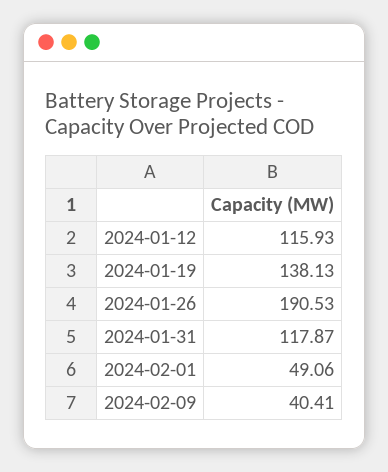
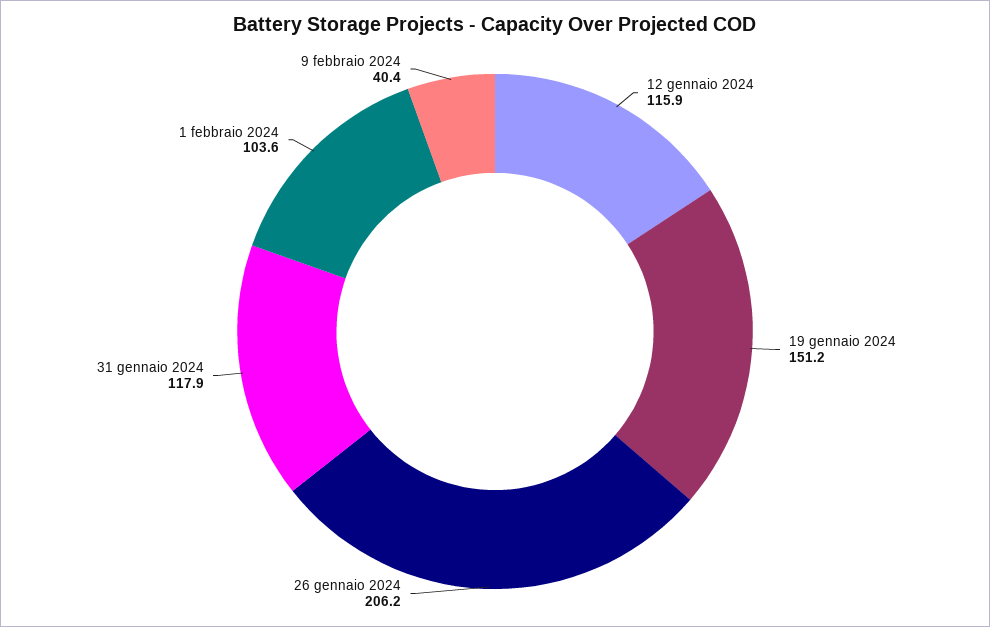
2024-01-19: 138.13 -> 151.2
2024-01-26: 190.53 -> 206.2
2024-02-01: 49.06 -> 103.6

